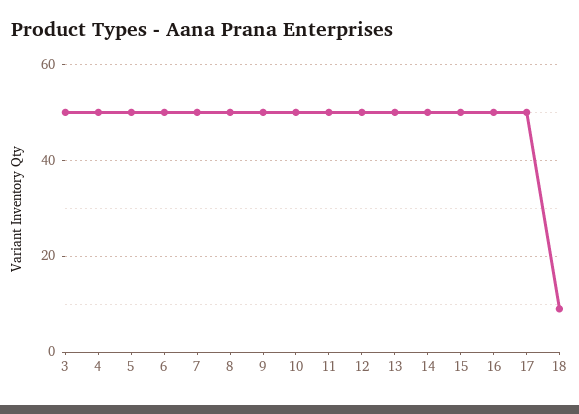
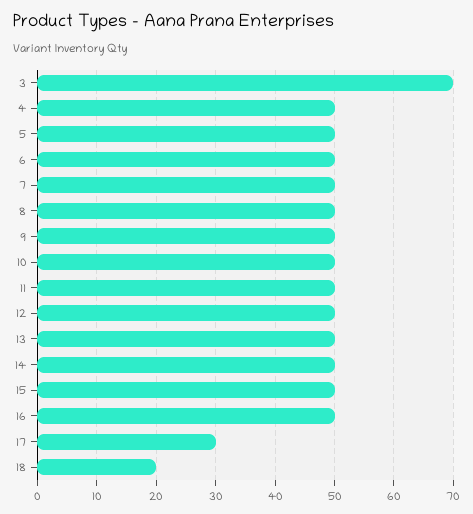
3: 50 -> 70
17: 50 -> 30
18: 10 -> 20

